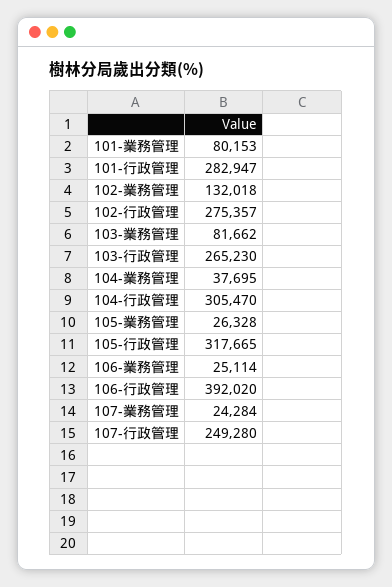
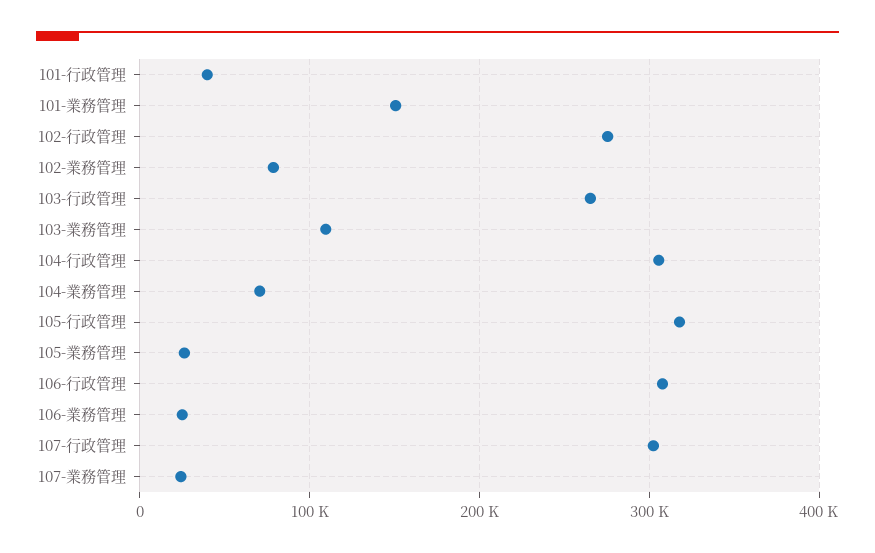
101-業務管理: 80153 -> 150000
101-行政管理: 282947 -> 40000
102-業務管理: 132018 -> 80000
103-業務管理: 81662 -> 110000
104-業務管理: 37695 -> 70000
106-行政管理: 392020 -> 310000
107-行政管理: 249280 -> 300000

